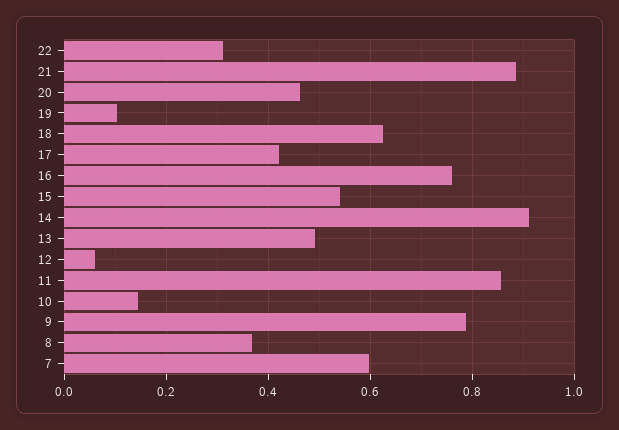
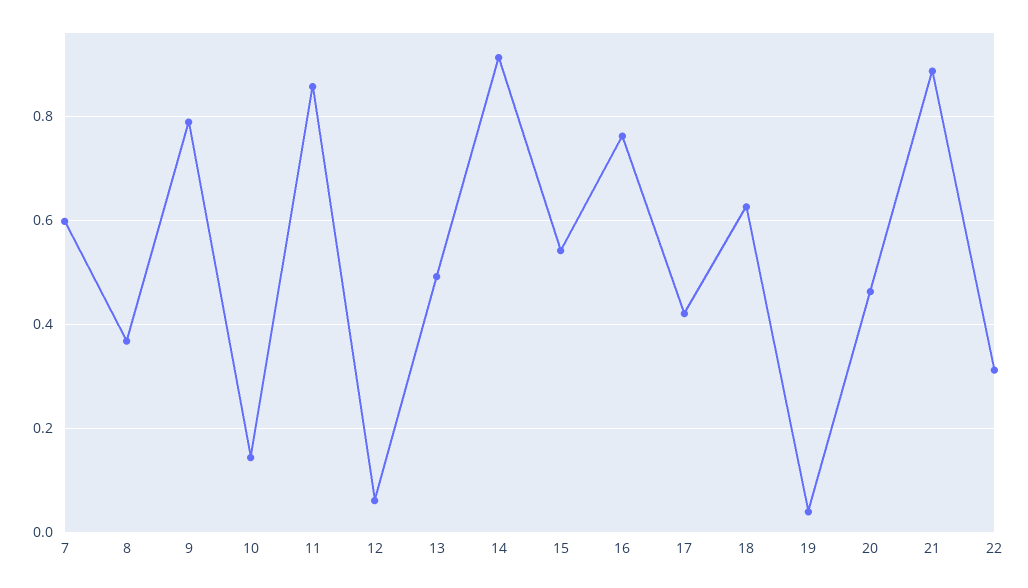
19: 0.1 -> 0.04

